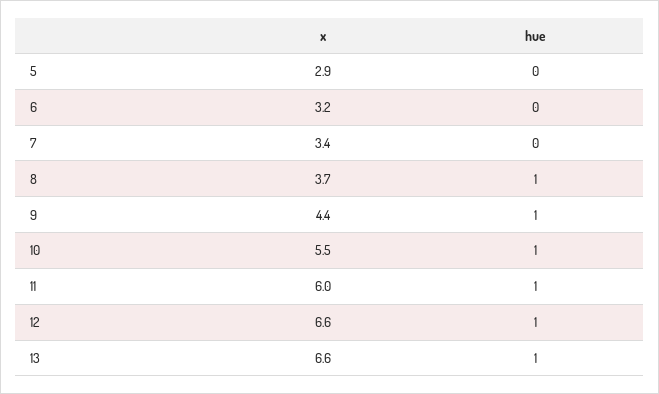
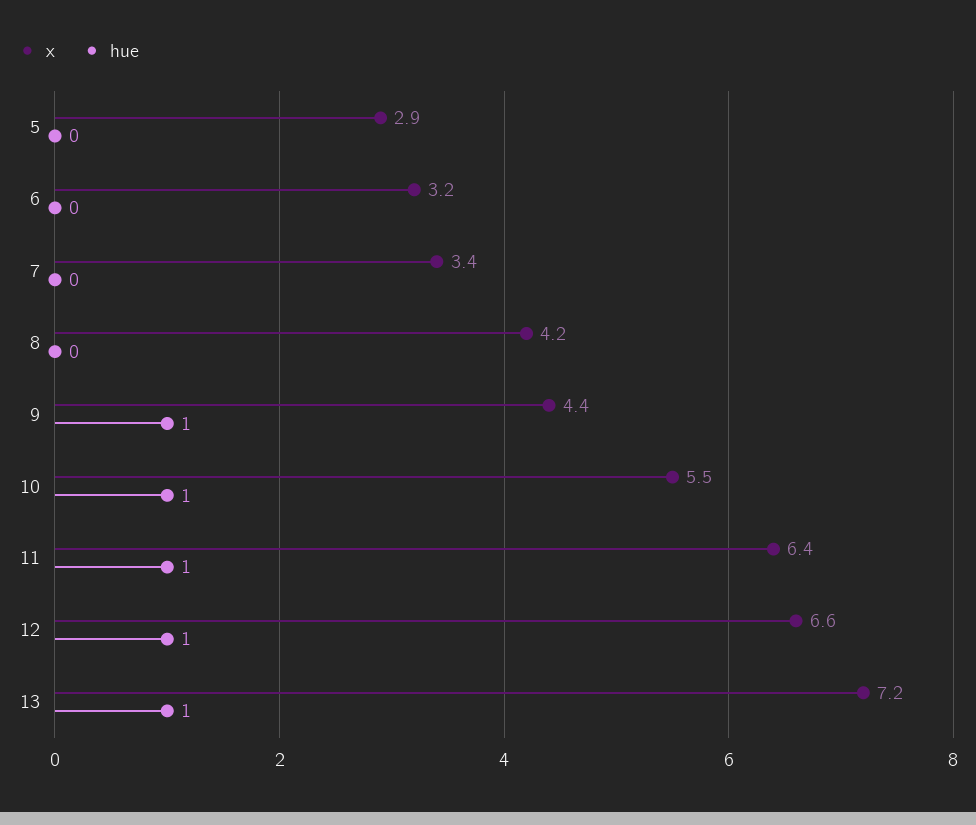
x, 8: 3.7 -> 4.2
hue, 8: 1 -> 0
x, 11: 6 -> 6.4
x, 13: 6.6 -> 7.2

